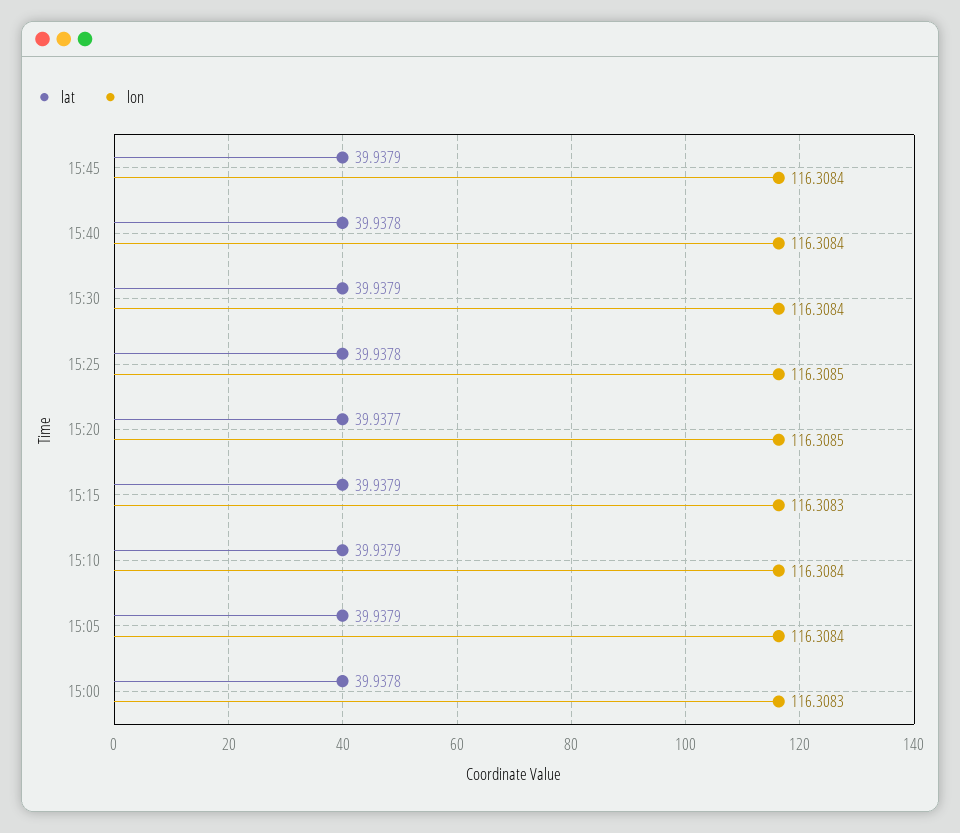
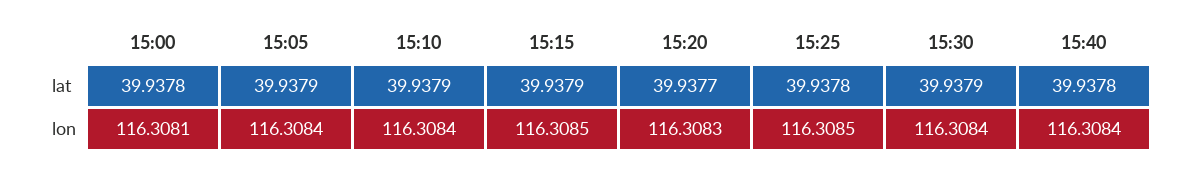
lat, 15:45: 39.9379 -> none
lon, 15:45: 116.3084 -> none
lon, 15:20: 116.3085 -> 116.3083
lon, 15:15: 116.3083 -> 116.3085
lon, 15:00: 116.3083 -> 116.3081

